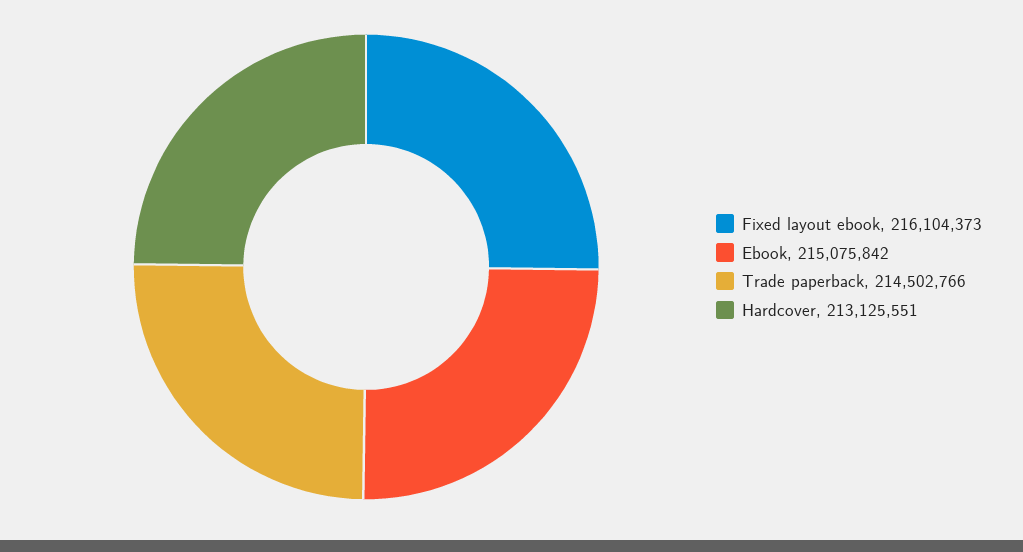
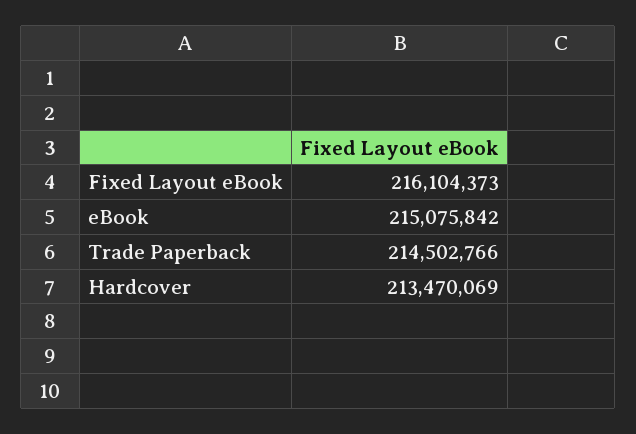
Hardcover: 213125551 -> 213470069

